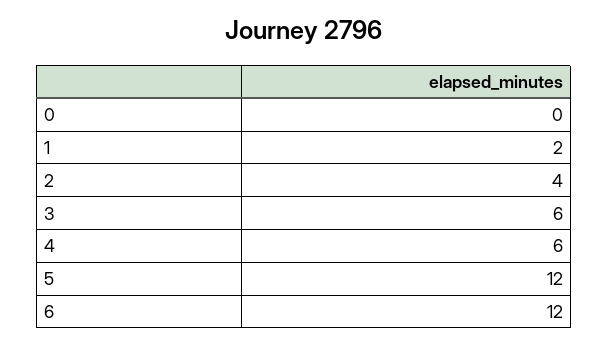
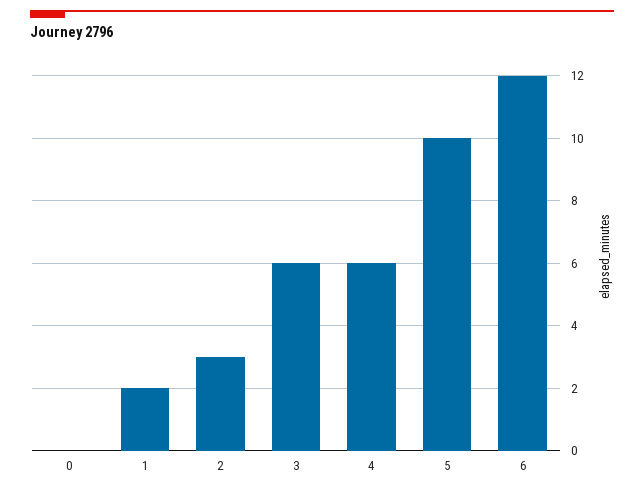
2: 4 -> 3
5: 12 -> 10

